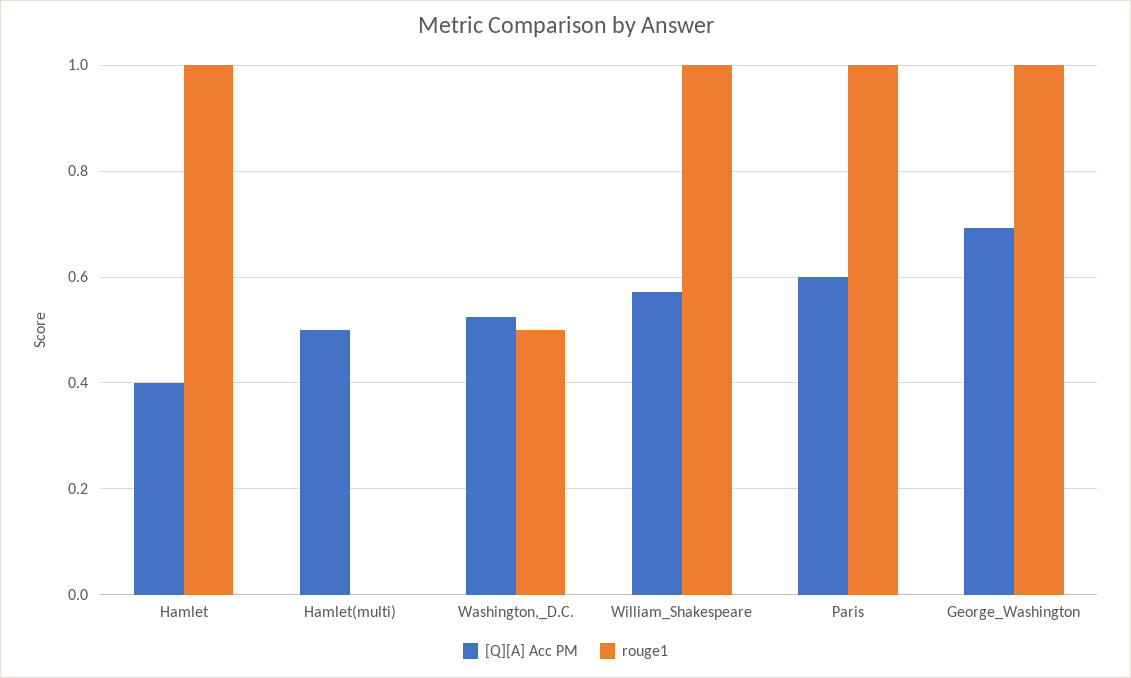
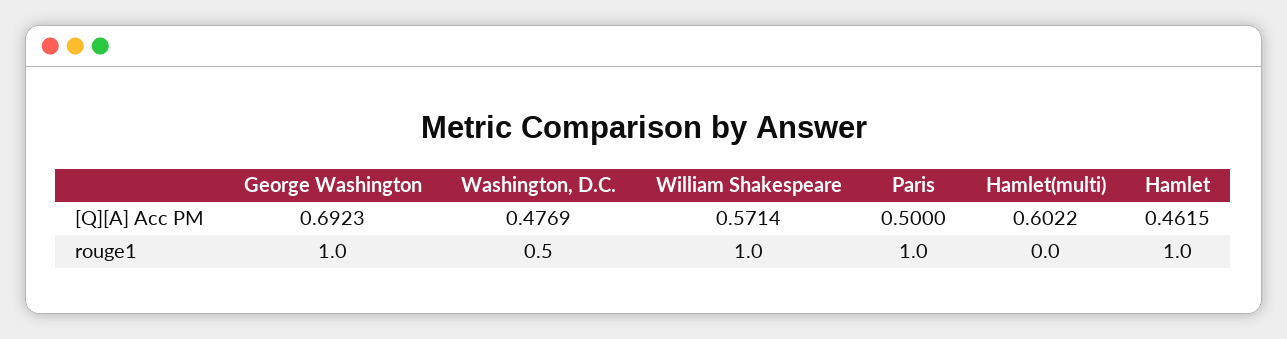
[Q][A] Acc PM, Hamlet: 0.4 -> 0.4615
[Q][A] Acc PM, Hamlet(multi): 0.5 -> 0.6022
[Q][A] Acc PM, Washington,_D.C.: 0.52 -> 0.4769
[Q][A] Acc PM, Paris: 0.6 -> 0.5

